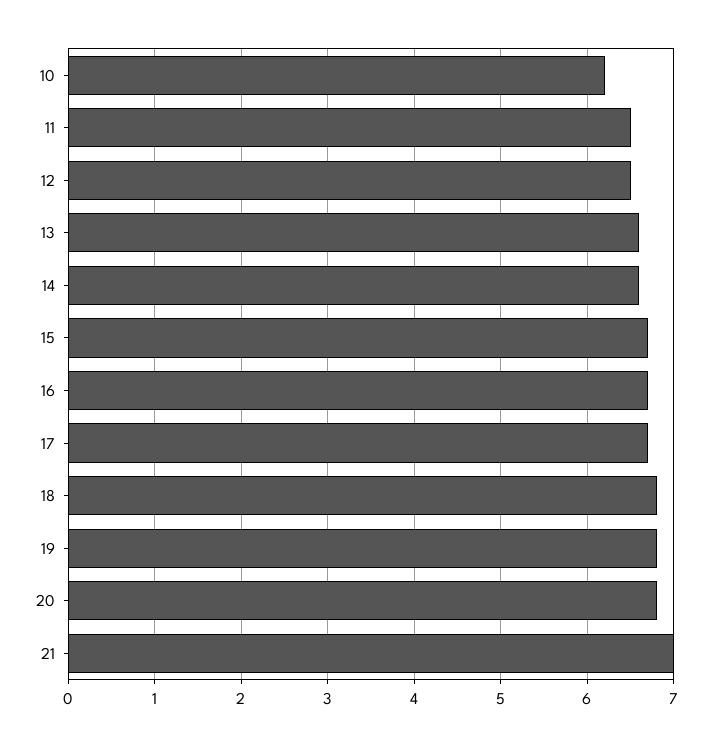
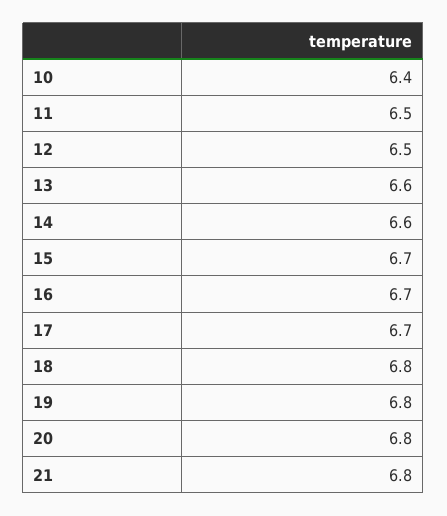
10: 6.2 -> 6.4
21: 7 -> 6.8

